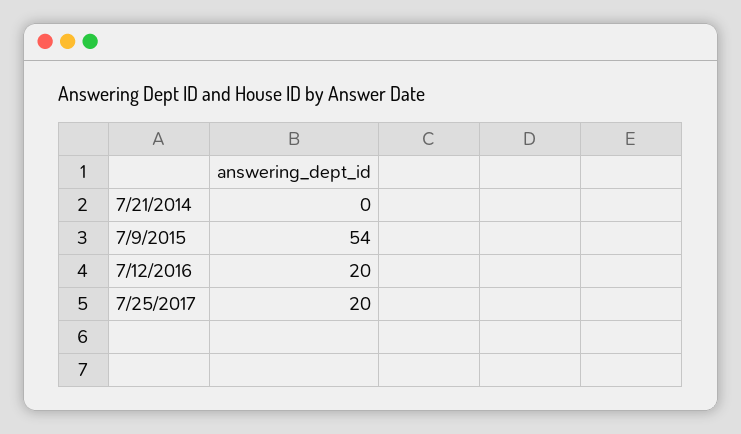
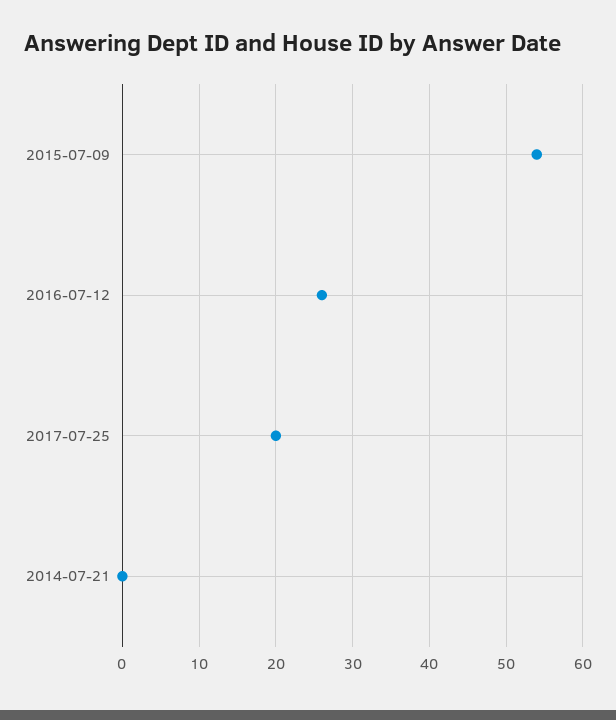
7/12/2016: 20 -> 26

